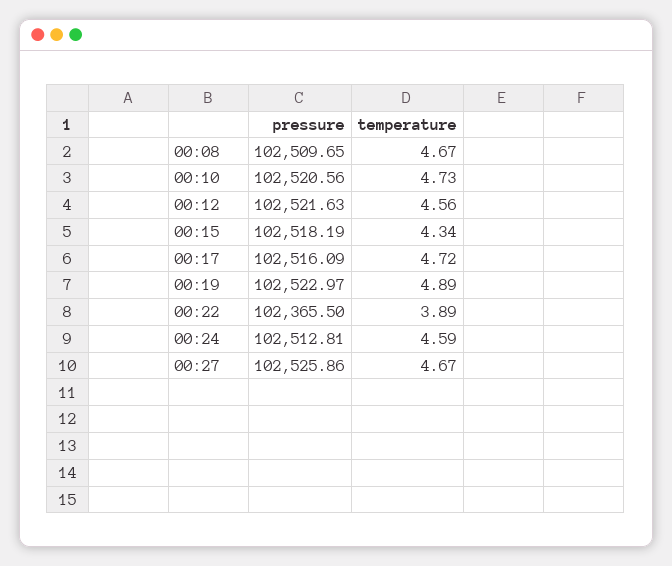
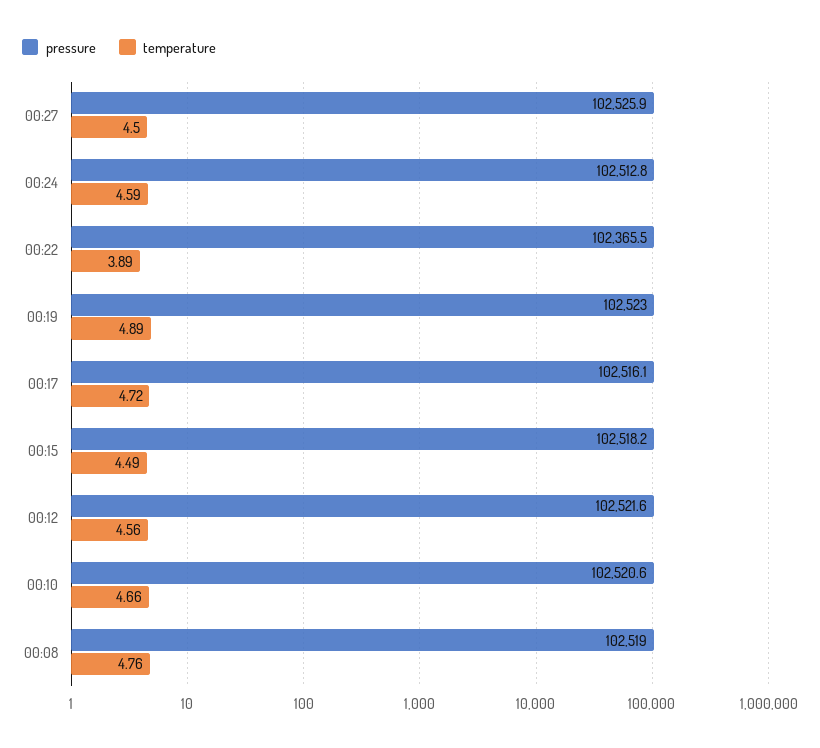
pressure, 00:08: 102509.65 -> 102519
temperature, 00:08: 4.67 -> 4.76
temperature, 00:10: 4.73 -> 4.66
temperature, 00:15: 4.34 -> 4.49
temperature, 00:27: 4.67 -> 4.5

